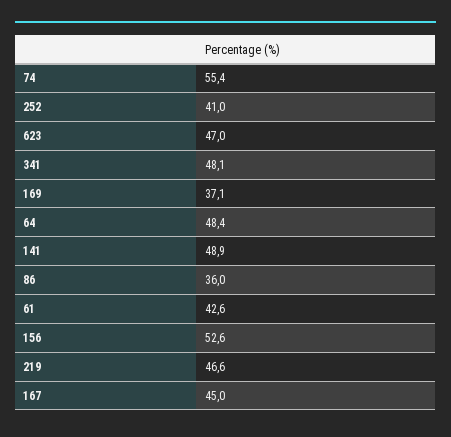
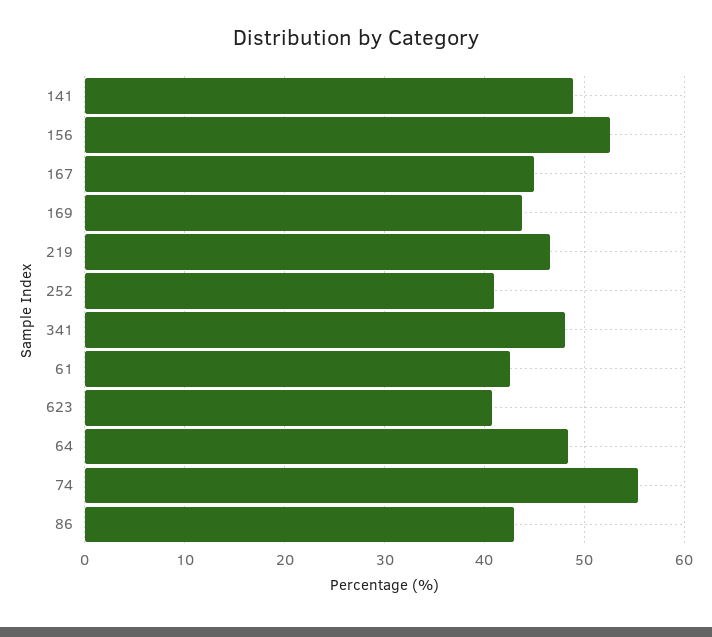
623: 47 -> 41
169: 37.1 -> 44
86: 36 -> 43

